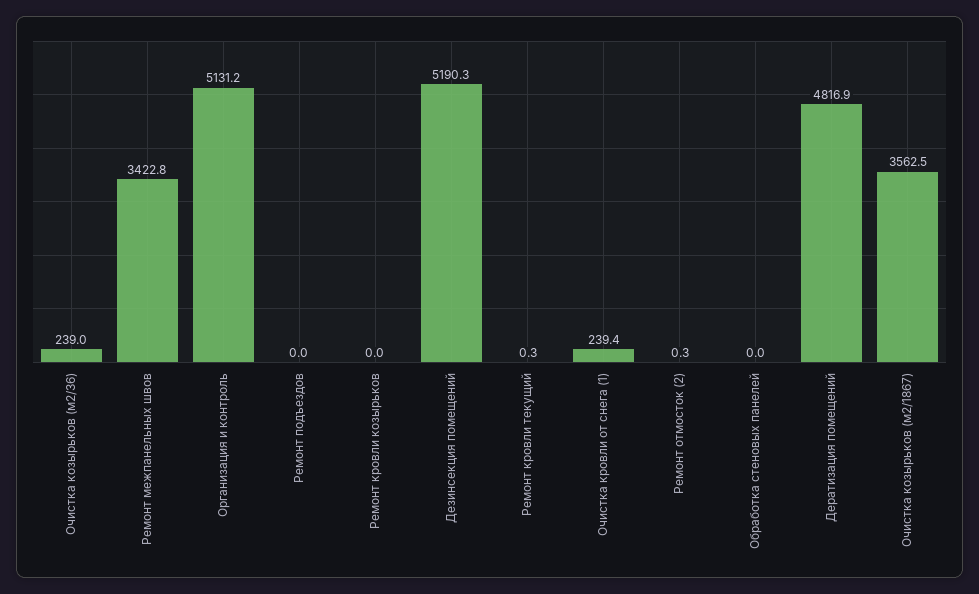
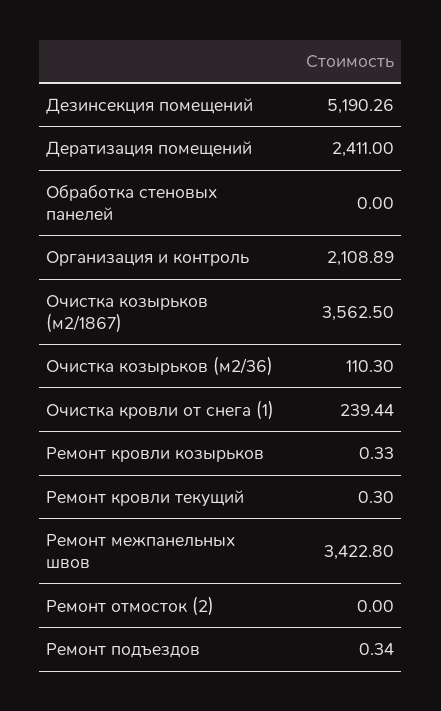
Очистка козырьков (м2/36): 239 -> 110.3
Организация и контроль: 5131.2 -> 2108.89
Ремонт подъездов: 0 -> 0.34
Ремонт кровли козырьков: 0 -> 0.33
Ремонт отмосток (2): 0.3 -> 0
Дератизация помещений: 4816.9 -> 2411

